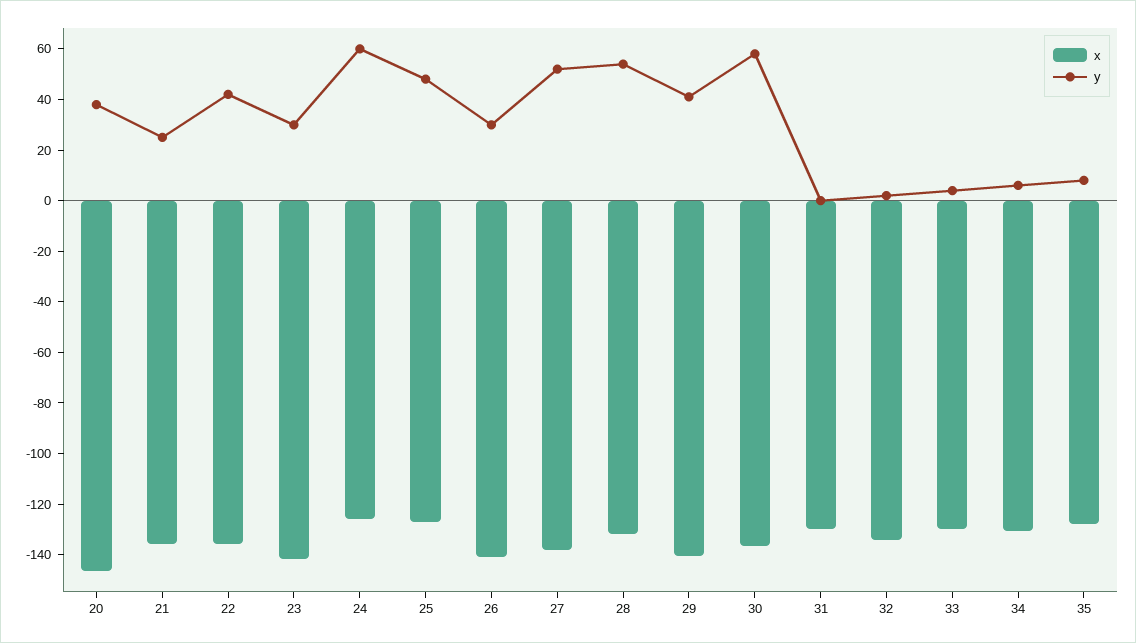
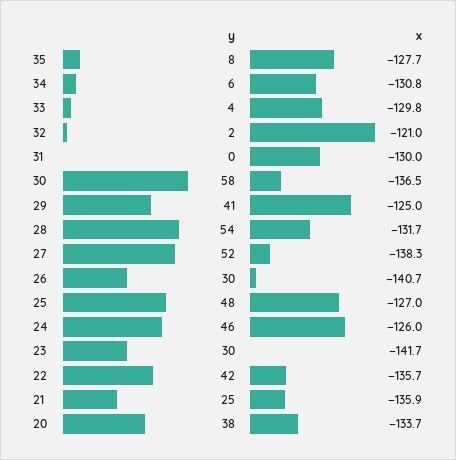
x, 20: -145 -> -133.7
y, 24: 60 -> 46
x, 29: -140 -> -125
x, 32: -135 -> -121

